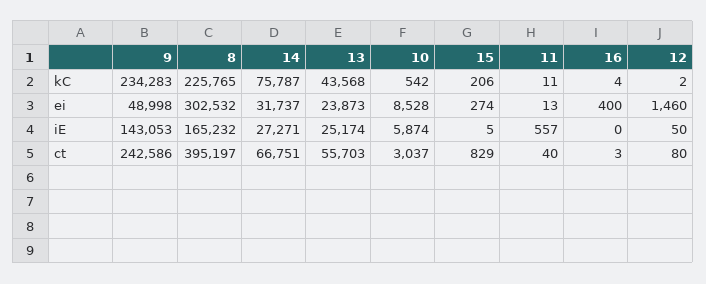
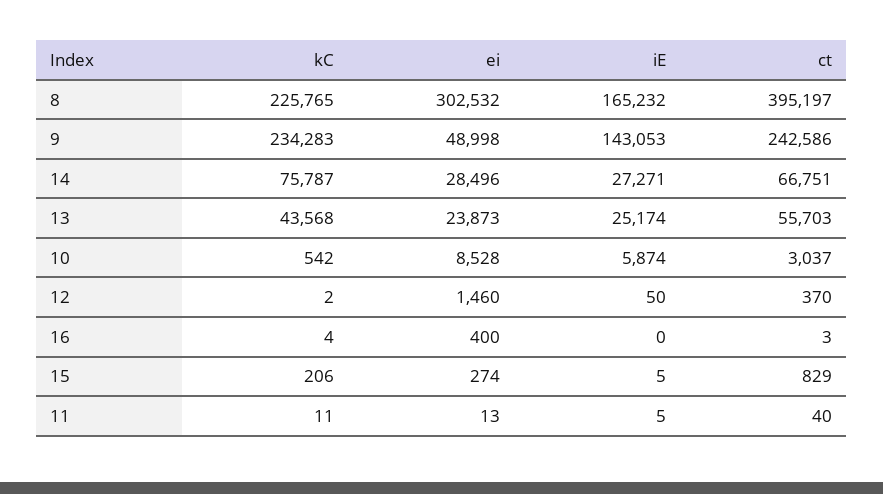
14, ei: 31737 -> 28496
11, iE: 557 -> 5
12, ct: 80 -> 370

